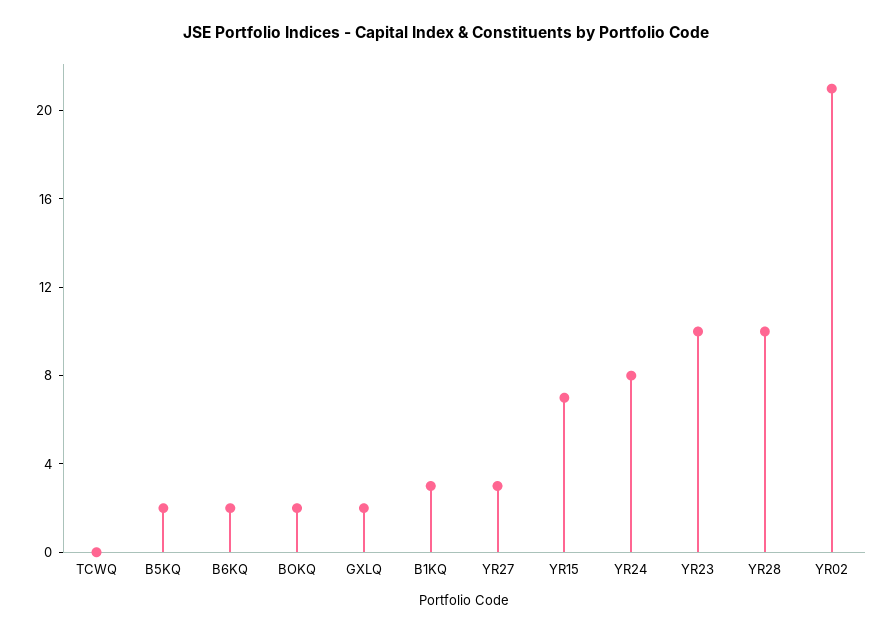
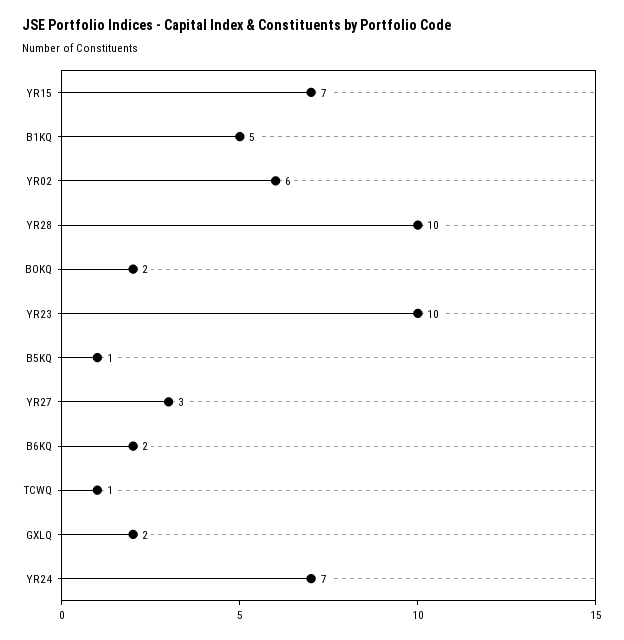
TCWQ: 0 -> 1
B5KQ: 2 -> 1
B1KQ: 3 -> 5
YR24: 8 -> 7
YR02: 21 -> 6

